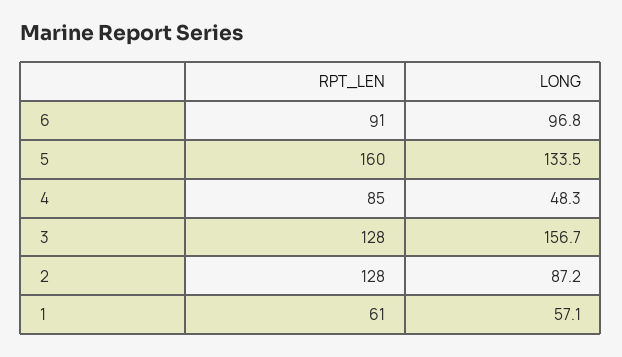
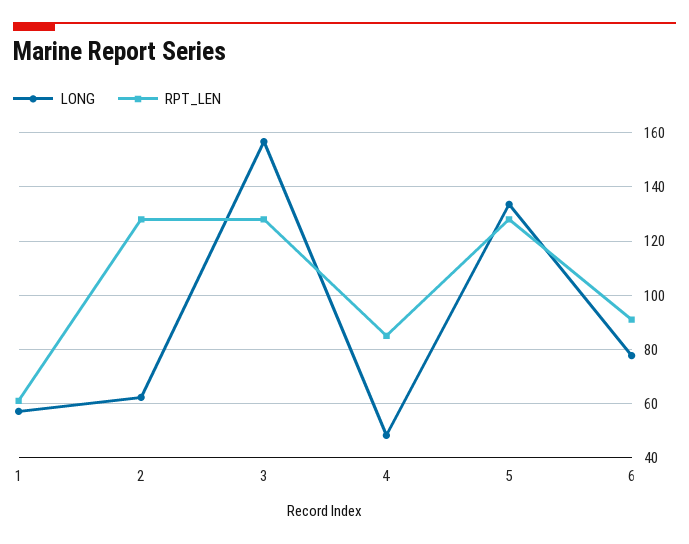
LONG, 6: 96.8 -> 77.5
RPT_LEN, 5: 160 -> 127.5
LONG, 2: 87.2 -> 62.5

